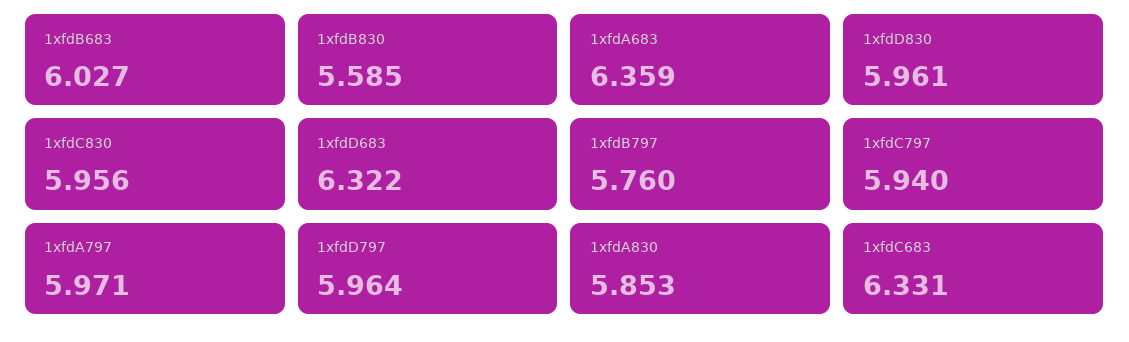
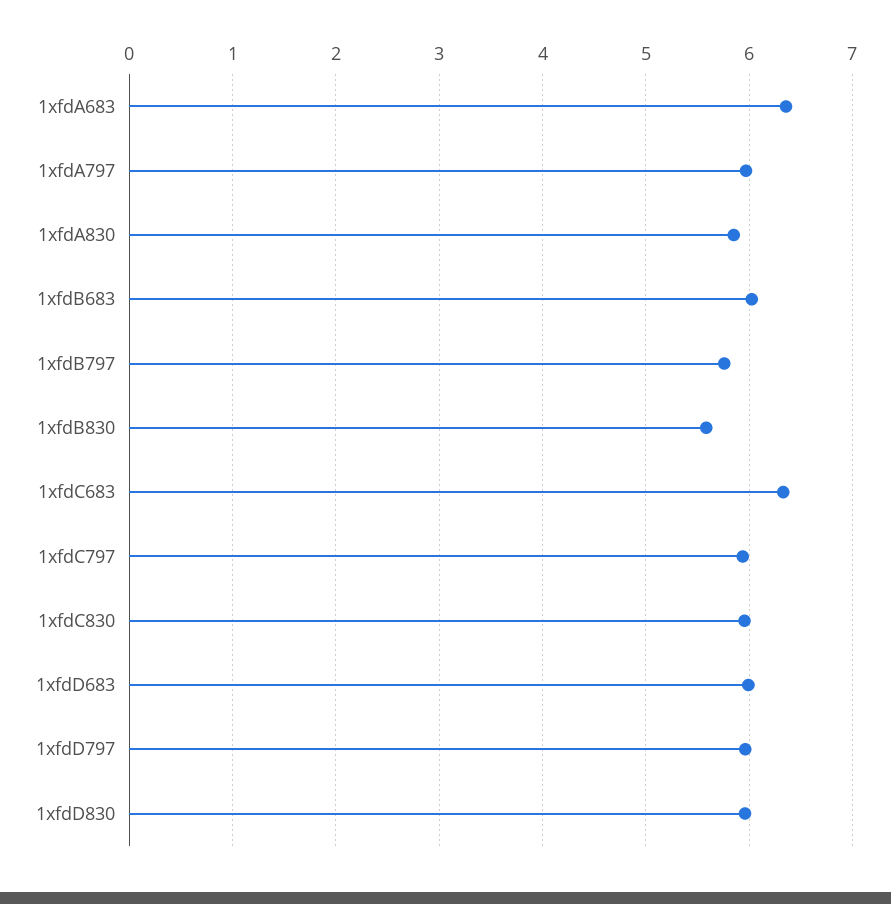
1xfdD683: 6.322 -> 6

